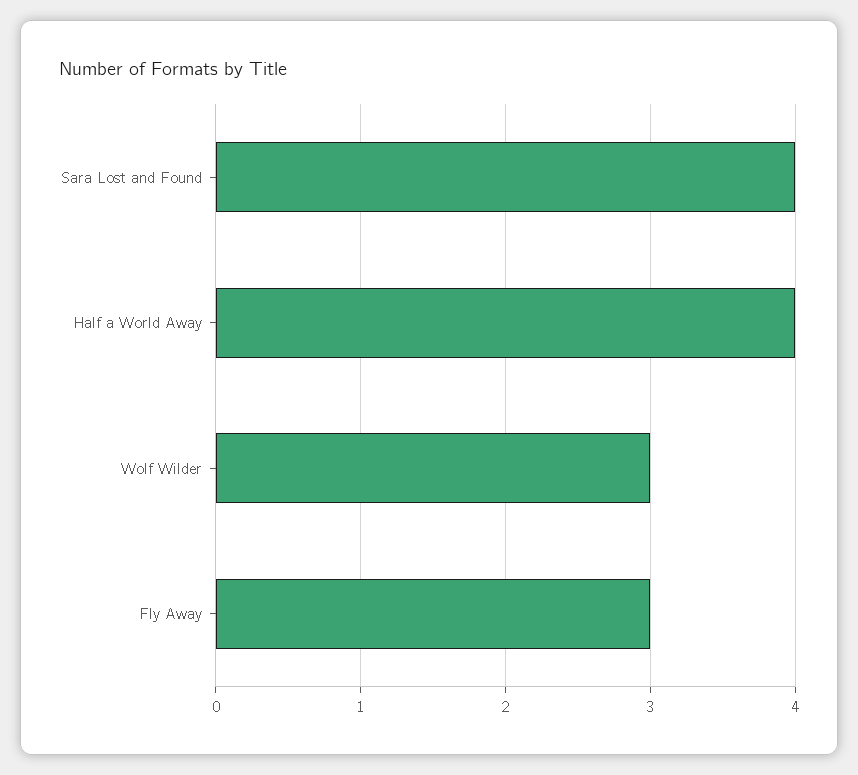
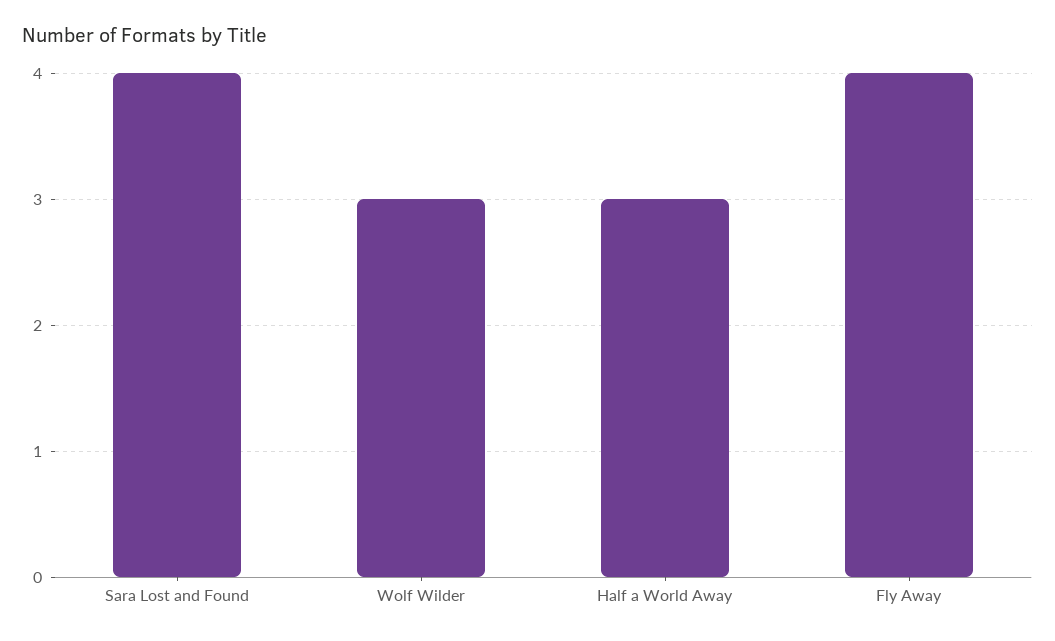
Half a World Away: 4 -> 3
Fly Away: 3 -> 4

